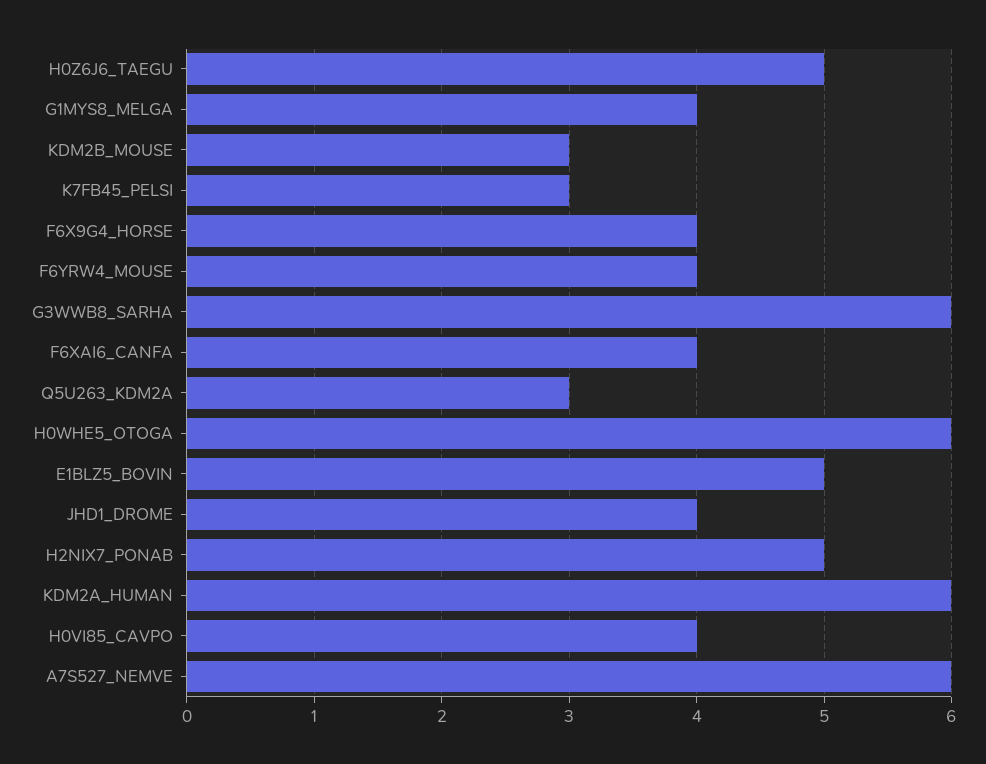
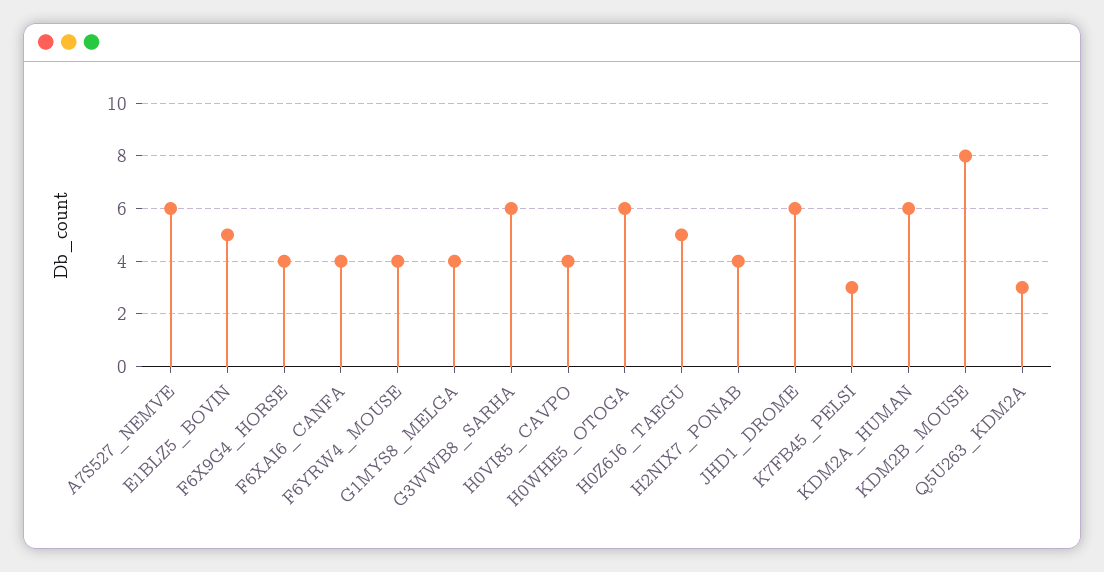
KDM2B_MOUSE: 3 -> 8
JHD1_DROME: 4 -> 6
H2NIX7_PONAB: 5 -> 4

